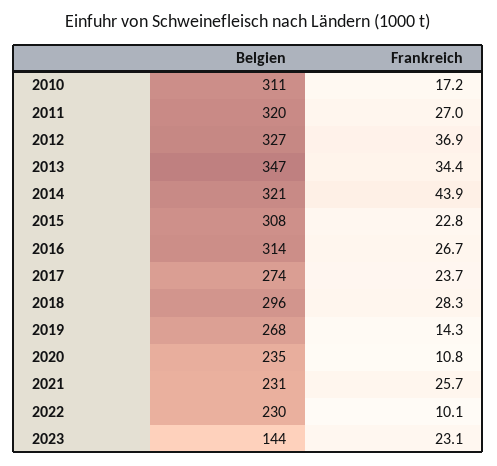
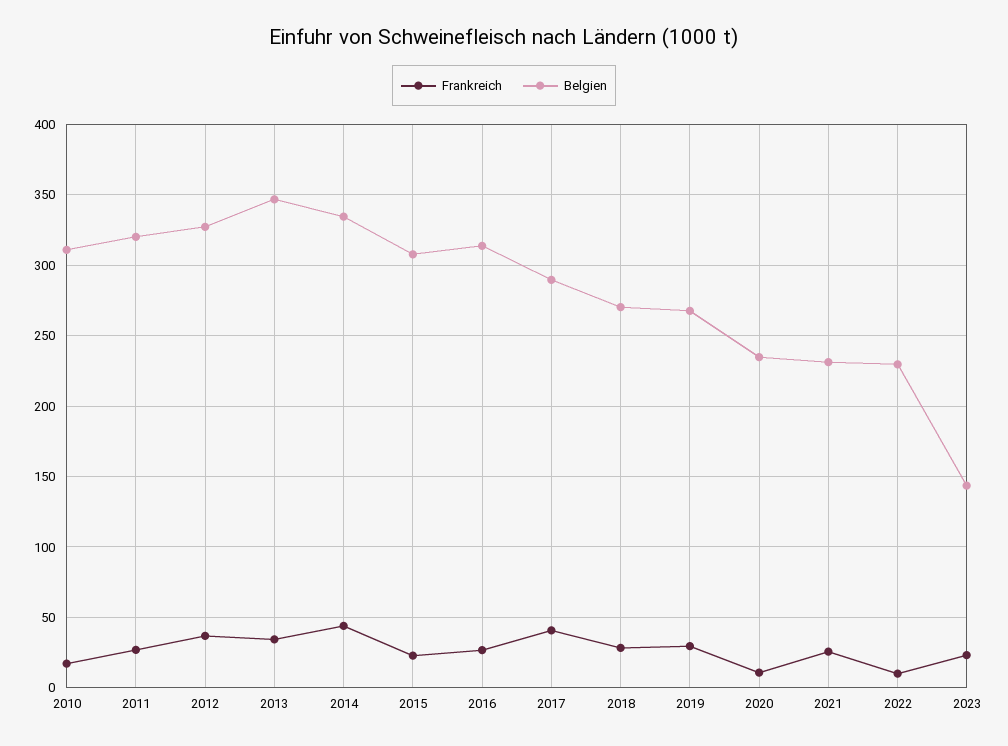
Belgien, 2014: 321 -> 335
Belgien, 2017: 274 -> 290
Frankreich, 2017: 23.7 -> 40
Belgien, 2018: 296 -> 270
Frankreich, 2019: 14.3 -> 30

